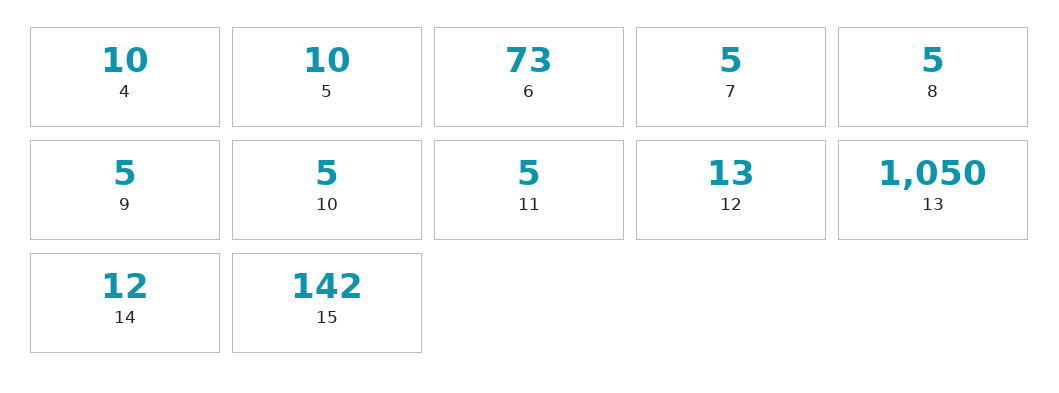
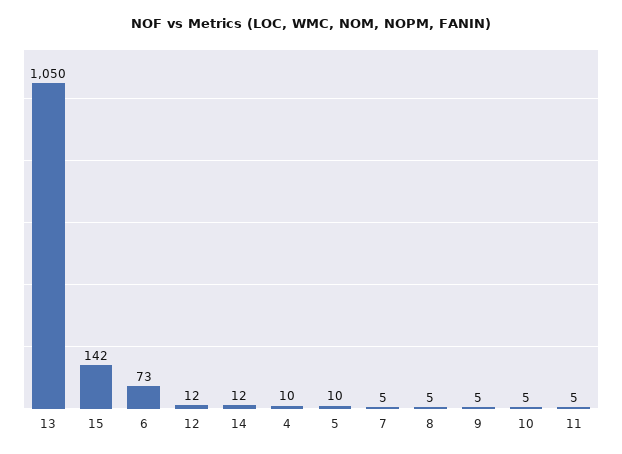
12: 13 -> 12

